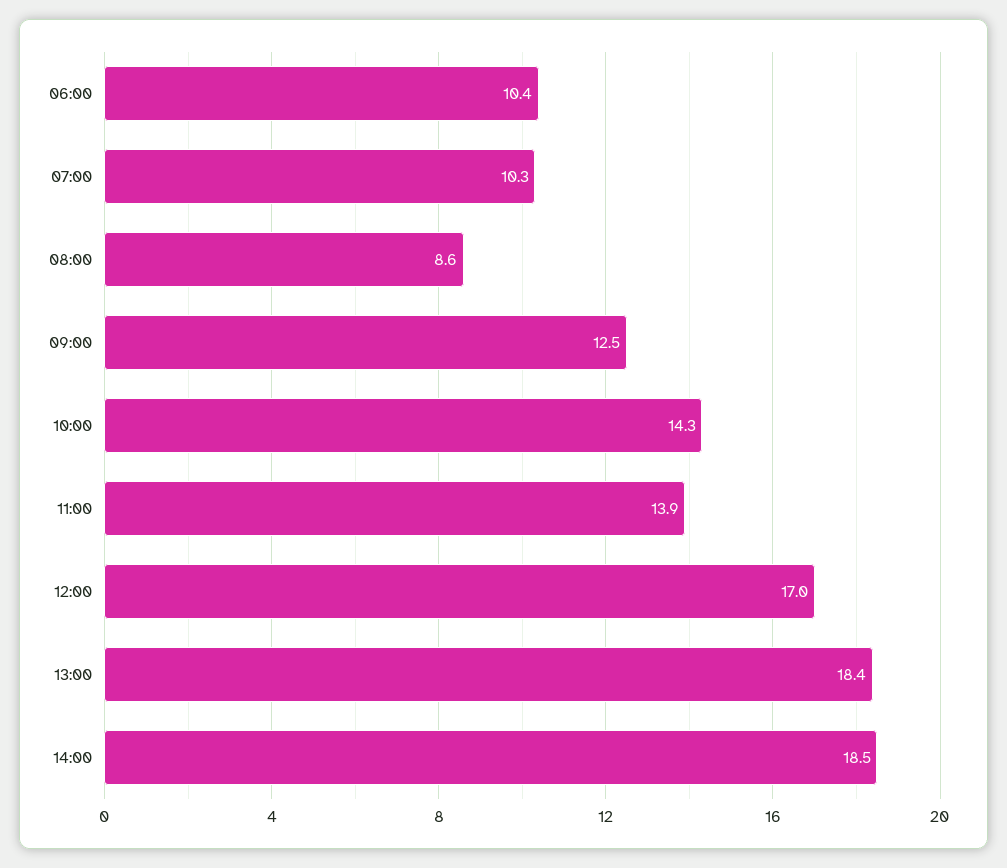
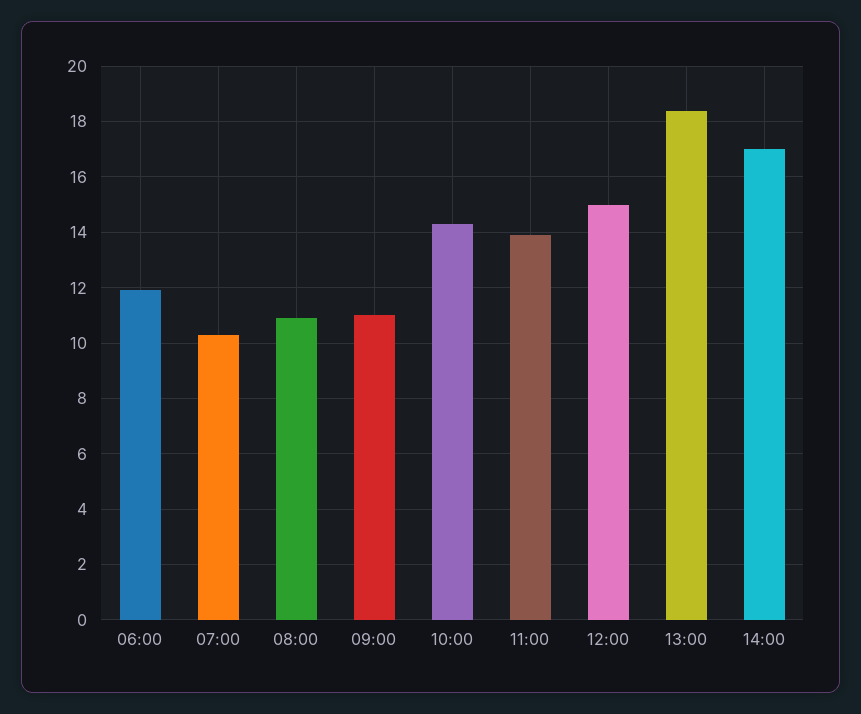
06:00: 10.4 -> 12
08:00: 8.6 -> 11
09:00: 12.5 -> 11
12:00: 17 -> 15
14:00: 18.5 -> 17

